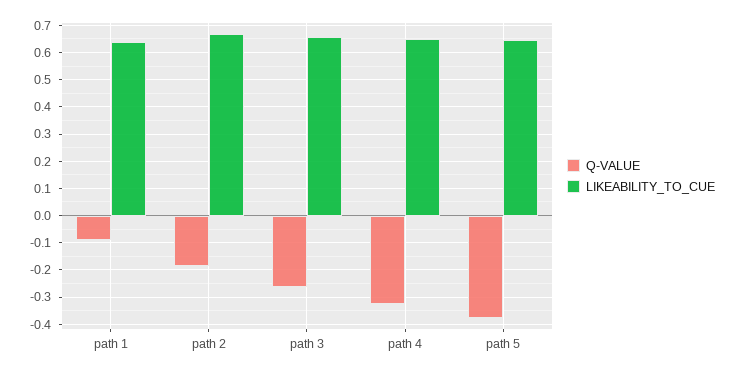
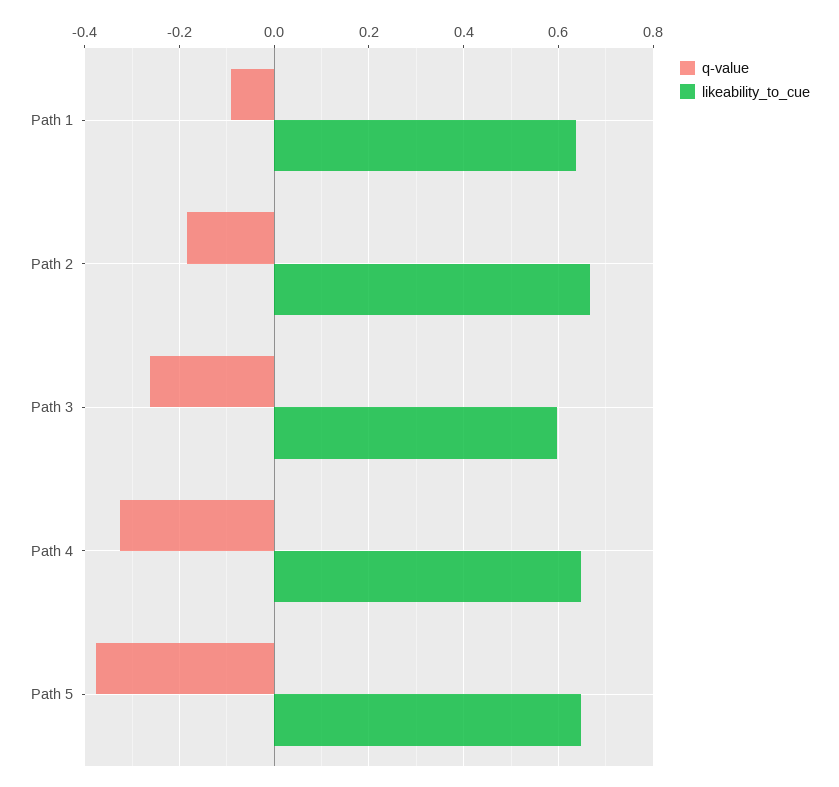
LIKEABILITY_TO_CUE, path 3: 0.65 -> 0.6

